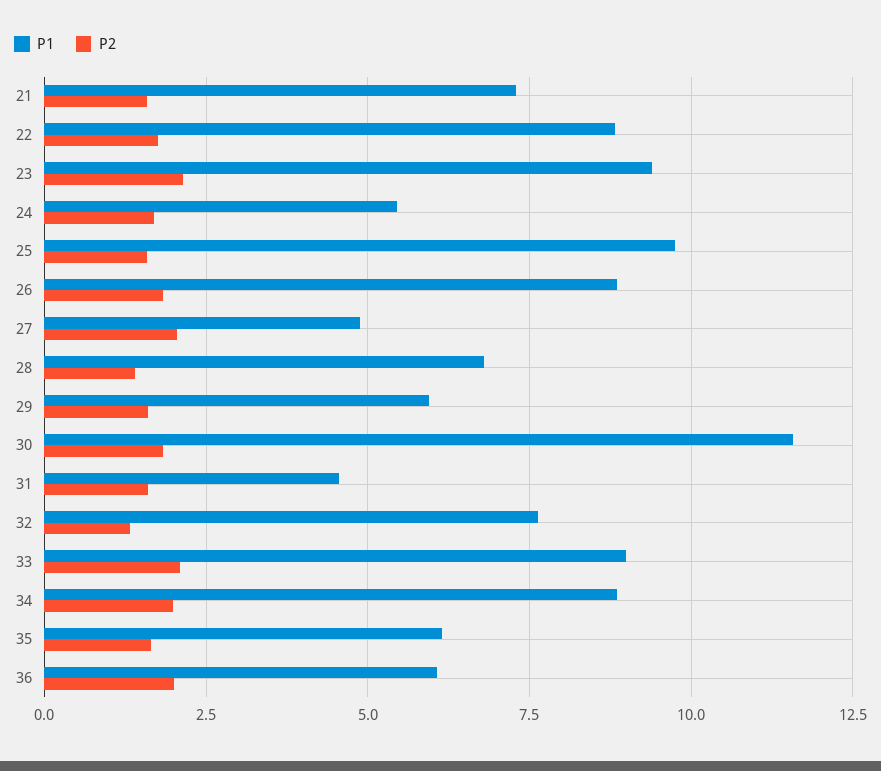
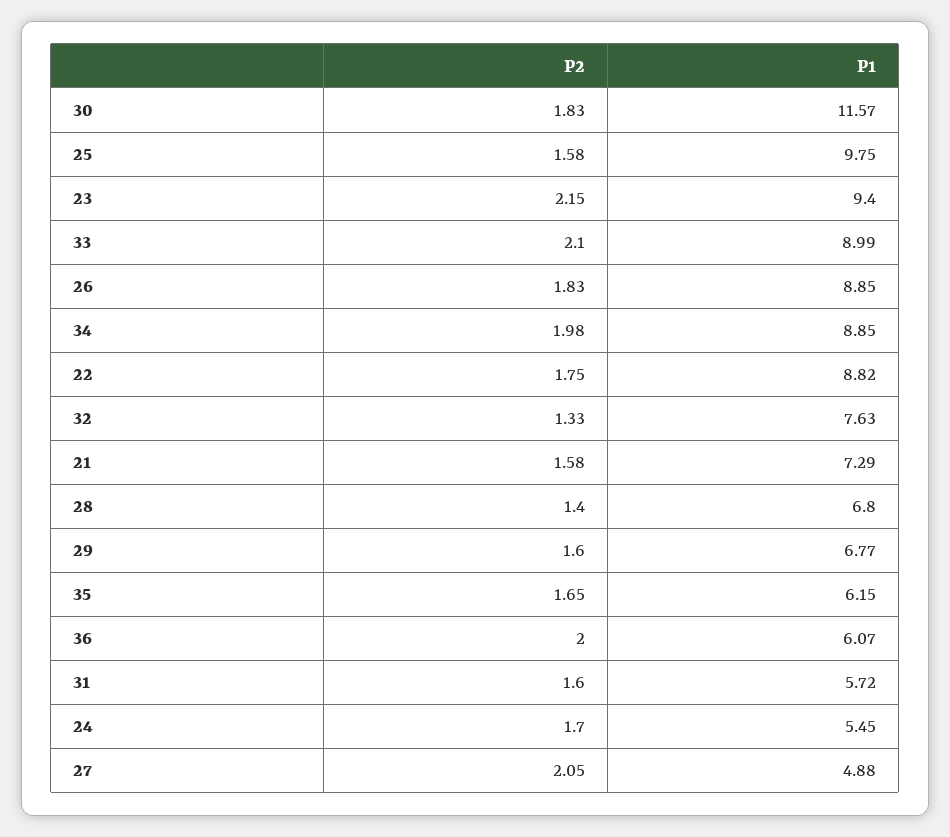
P1, 29: 6 -> 6.77
P1, 31: 4.5 -> 5.72

